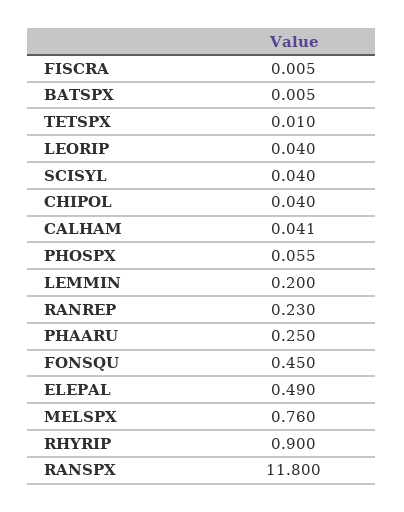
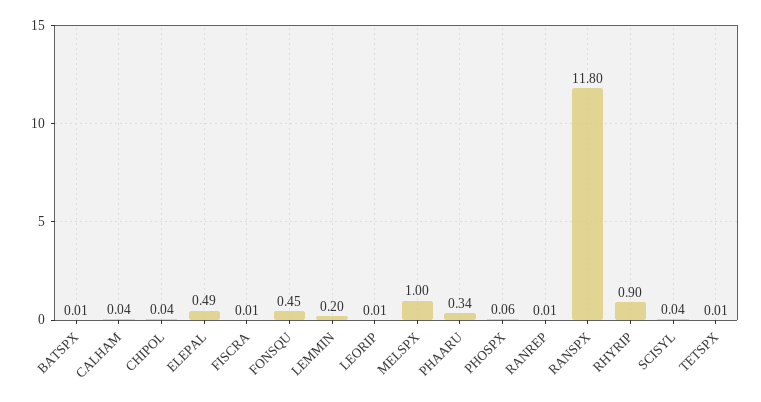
LEORIP: 0.04 -> 0.01
RANREP: 0.23 -> 0.01
PHAARU: 0.25 -> 0.34
MELSPX: 0.76 -> 1

